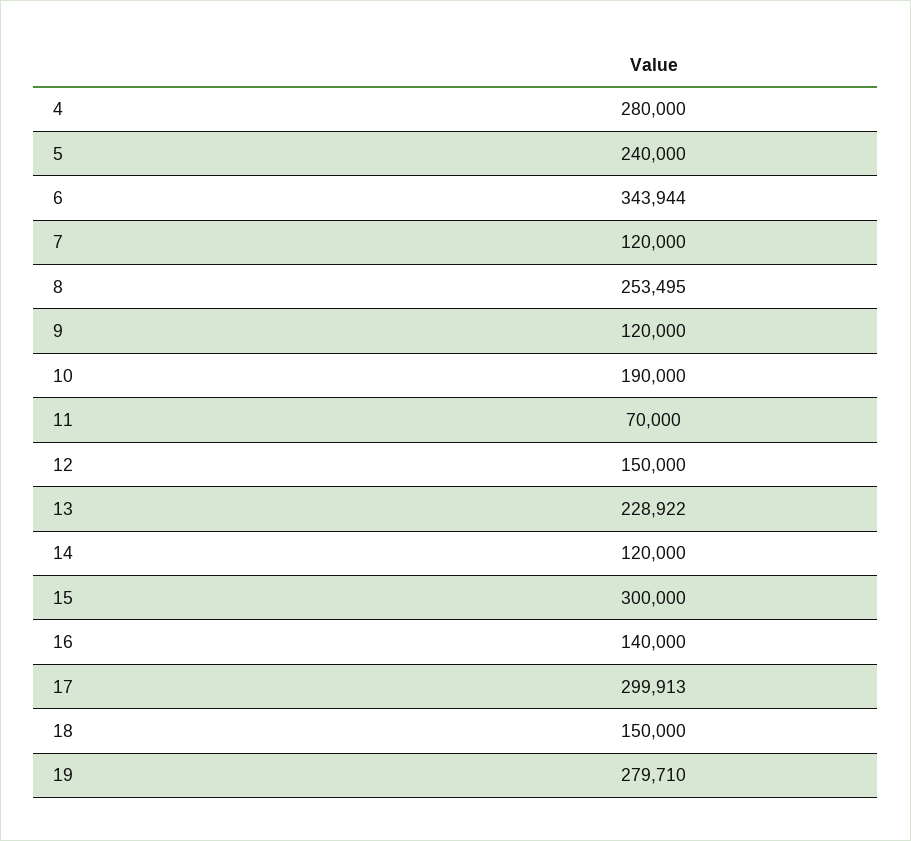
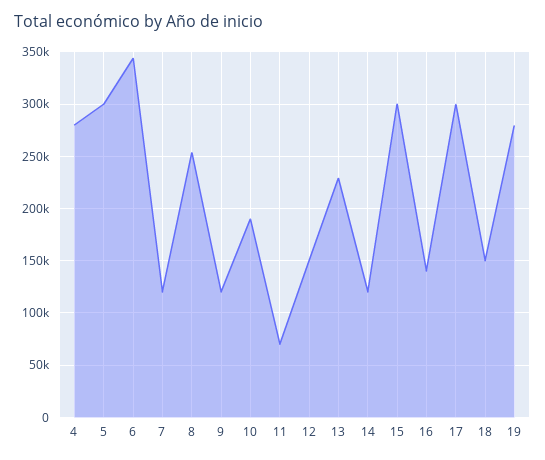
5: 240000 -> 300000

